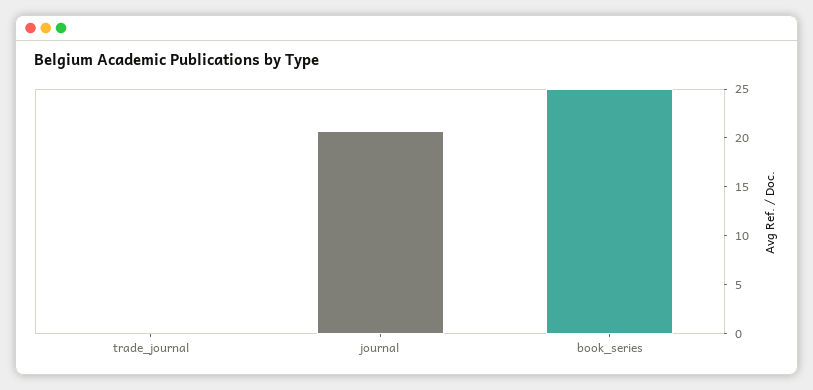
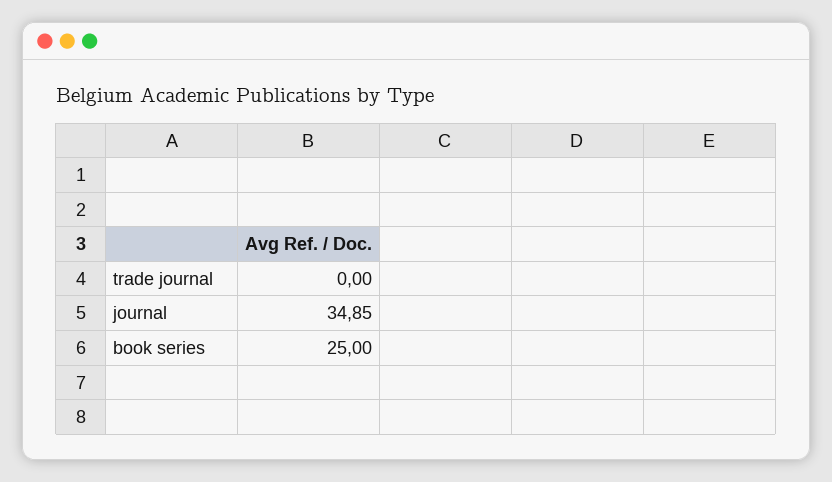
journal: 21 -> 34.85

